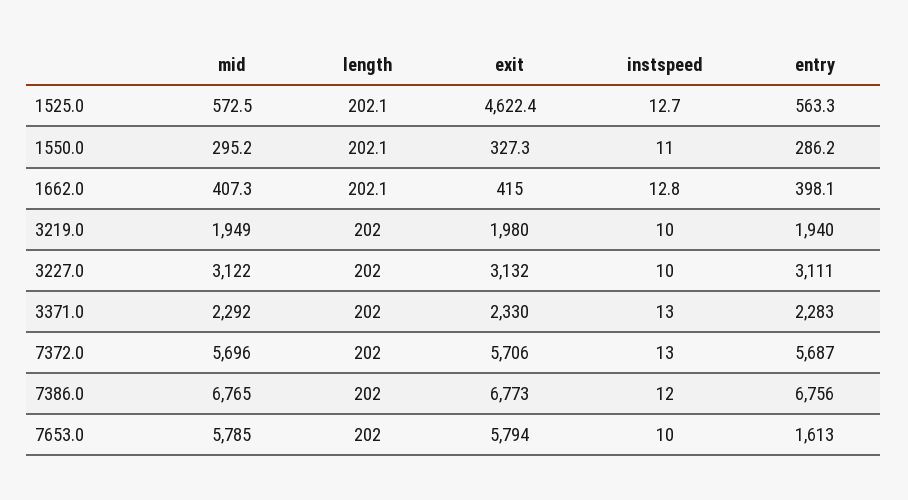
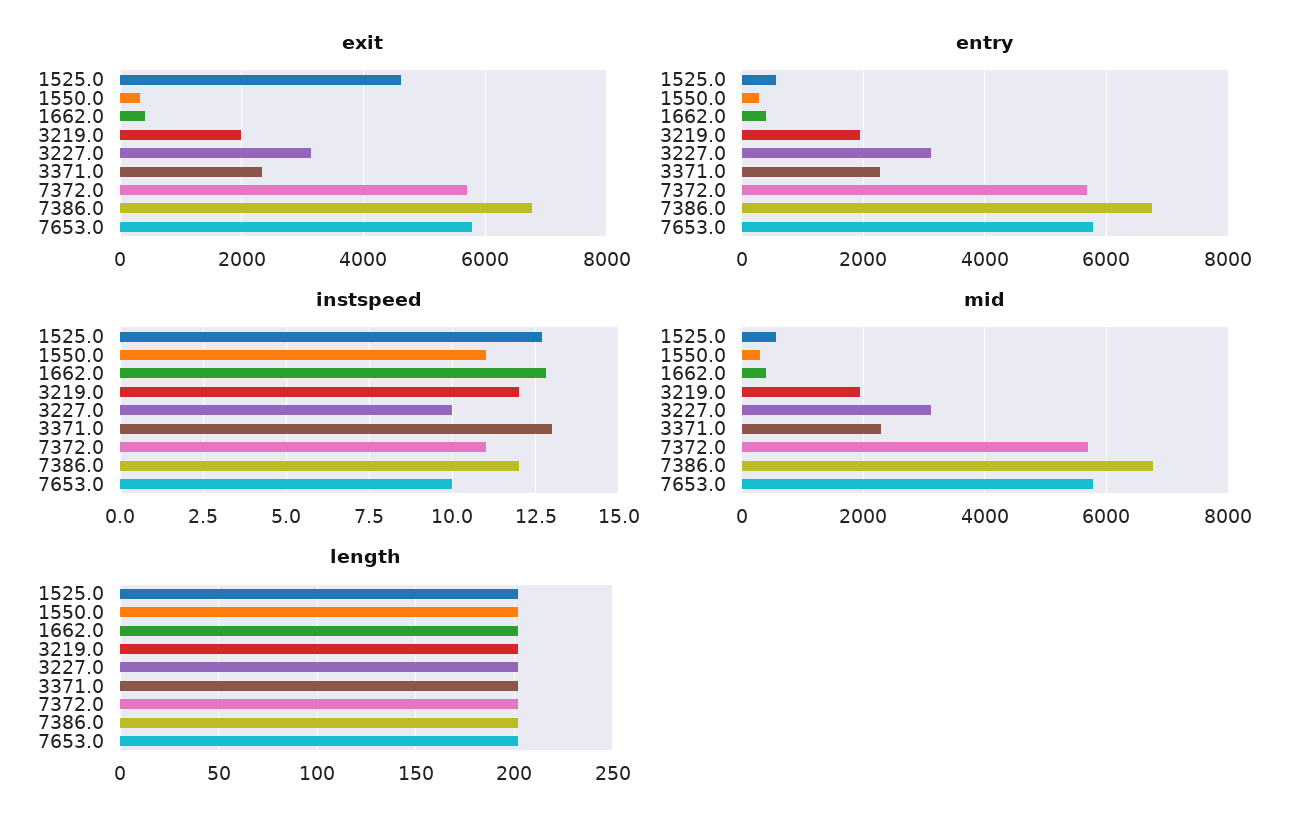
instspeed, 3219.0: 10 -> 12
instspeed, 7372.0: 13 -> 11
entry, 7653.0: 1613 -> 5800

